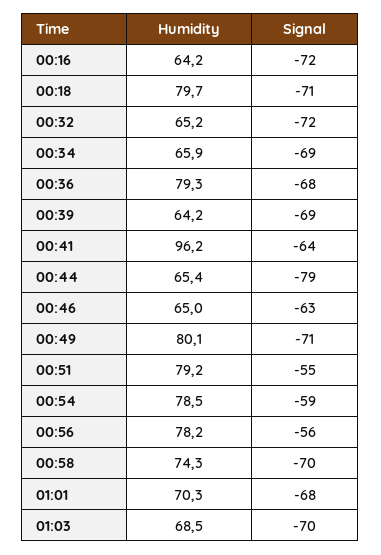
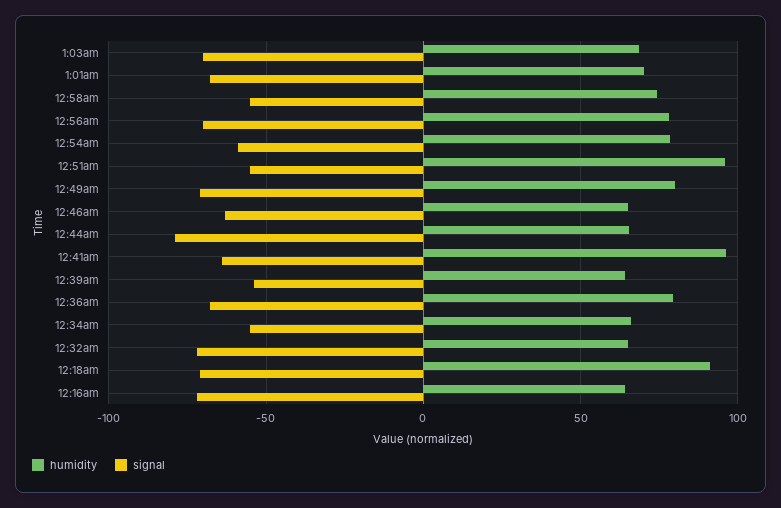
Humidity, 00:18: 79.7 -> 90
Signal, 00:34: -69 -> -55
Signal, 00:39: -69 -> -55
Humidity, 00:51: 79.2 -> 95
Signal, 00:56: -56 -> -70
Signal, 00:58: -70 -> -55

